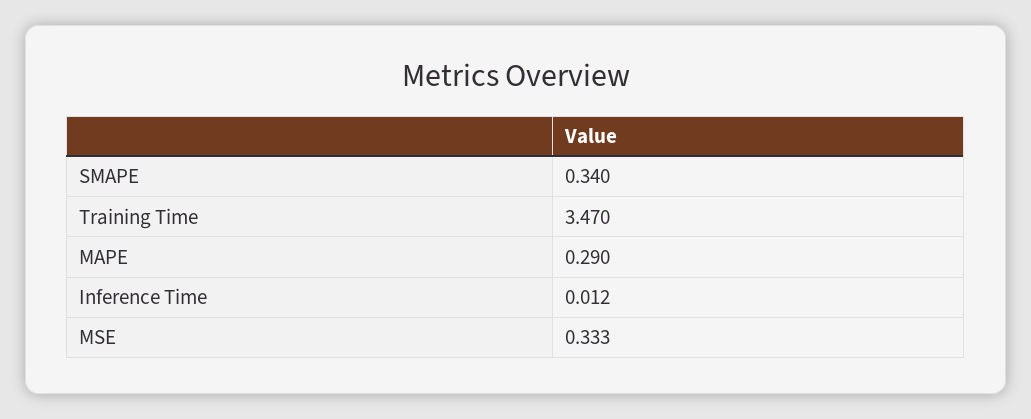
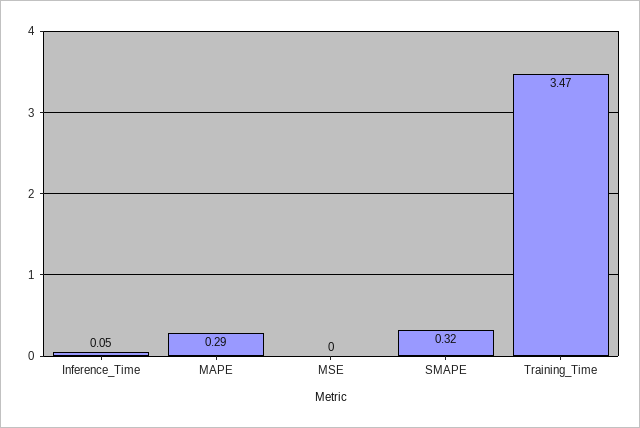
SMAPE: 0.34 -> 0.32
Inference Time: 0.012 -> 0.05
MSE: 0.333 -> 0

